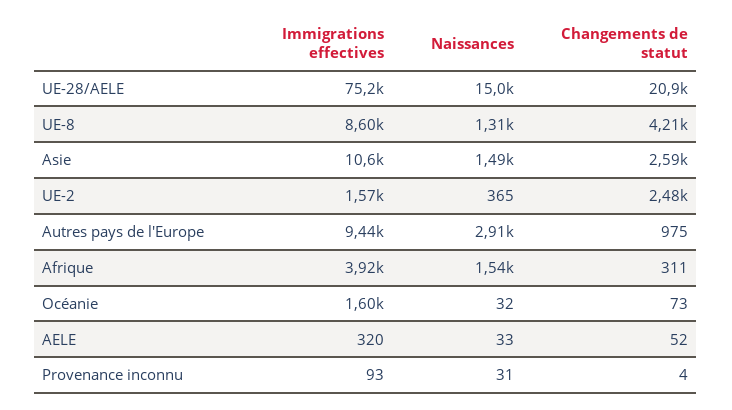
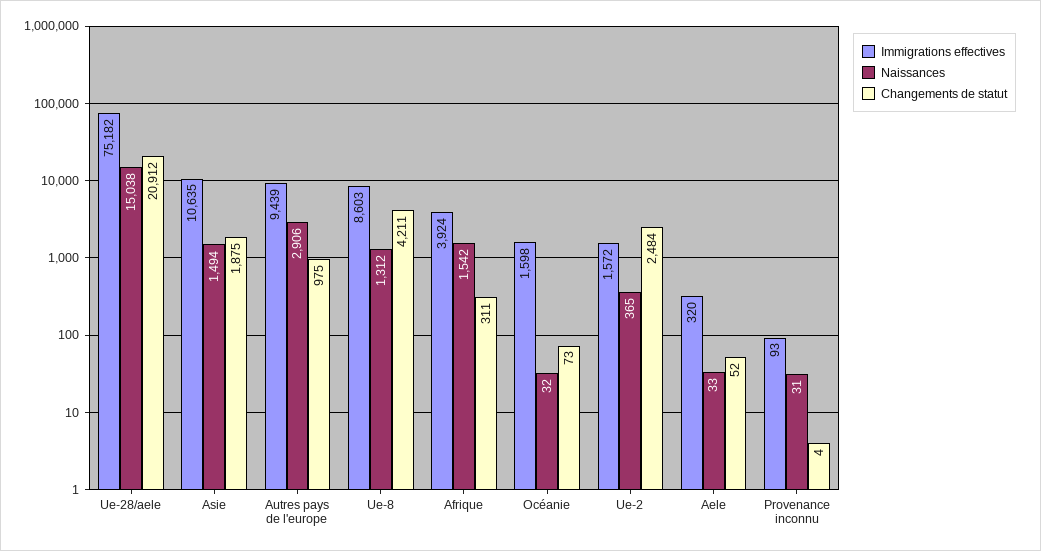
Changements de statut, Asie: 2590 -> 1875

